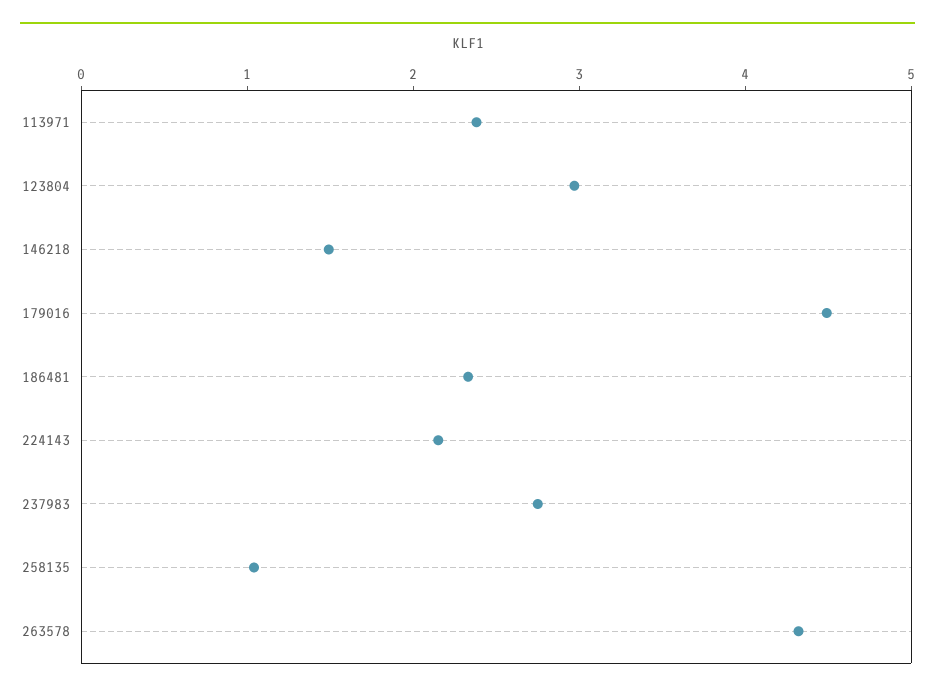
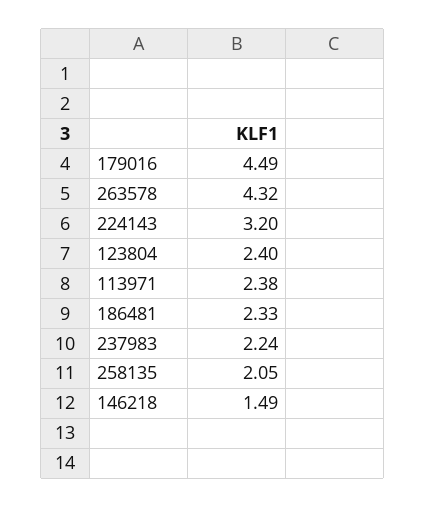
123804: 3 -> 2.4
224143: 2.2 -> 3.2
237983: 2.8 -> 2.24
258135: 1 -> 2.05

